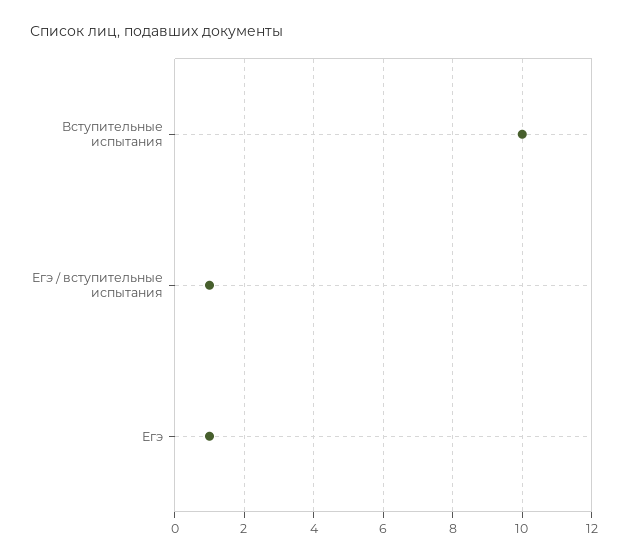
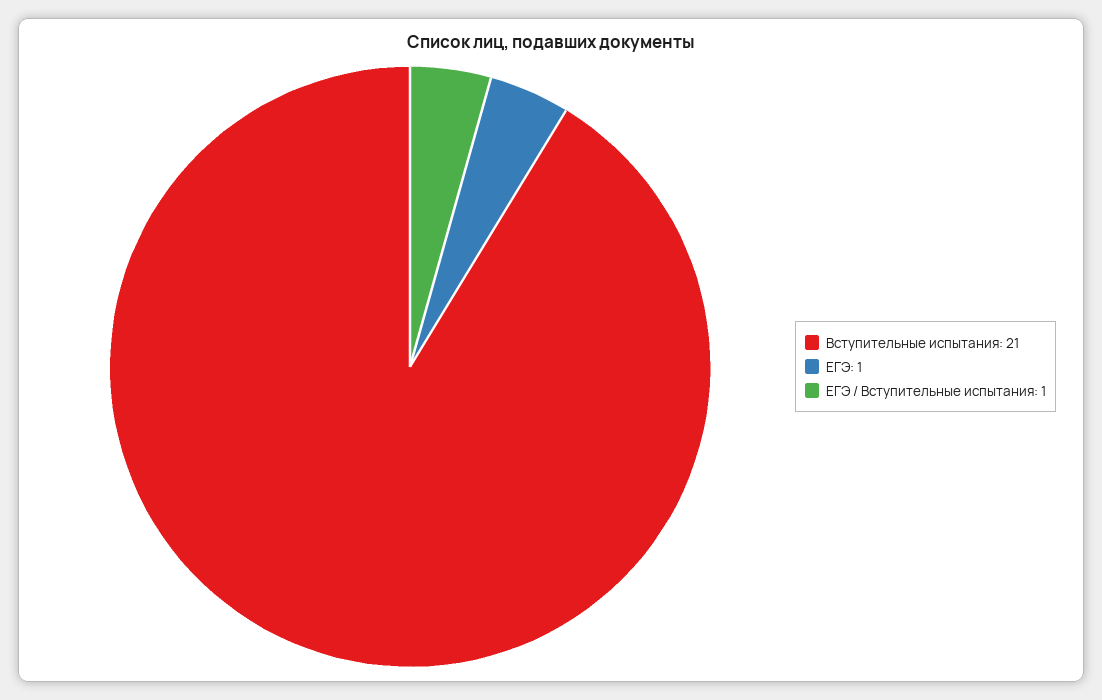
Вступительные испытания: 10 -> 21

